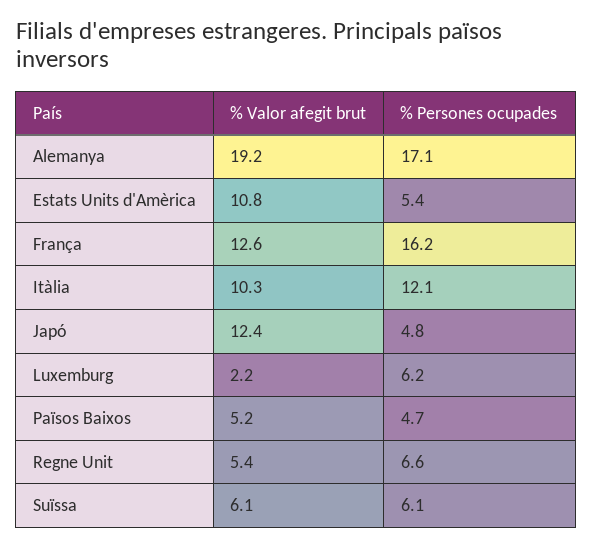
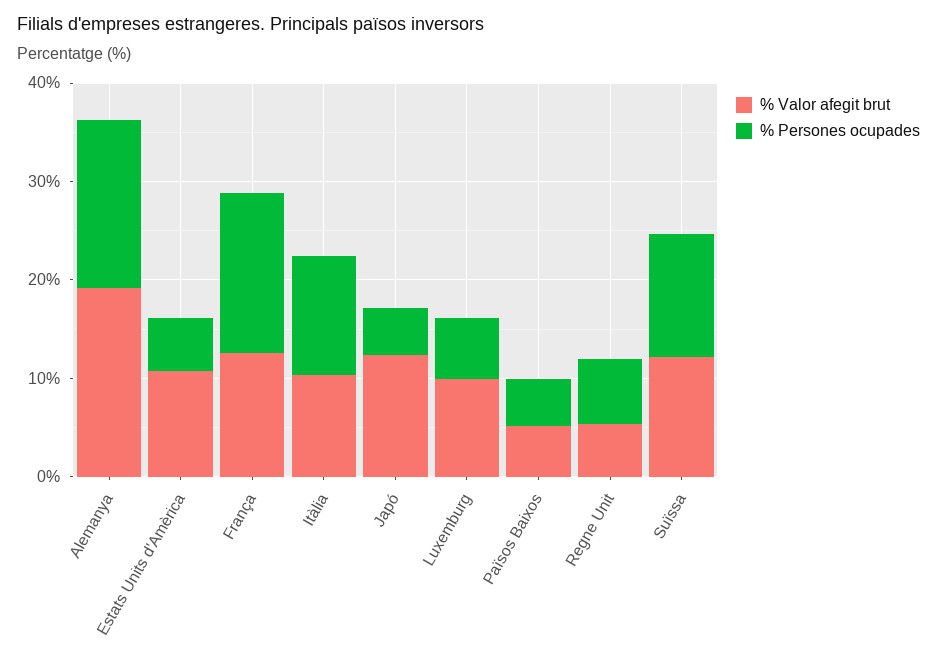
% Valor afegit brut, Luxemburg: 2.2 -> 10
% Valor afegit brut, Suïssa: 6.1 -> 12
% Persones ocupades, Suïssa: 6.1 -> 12

